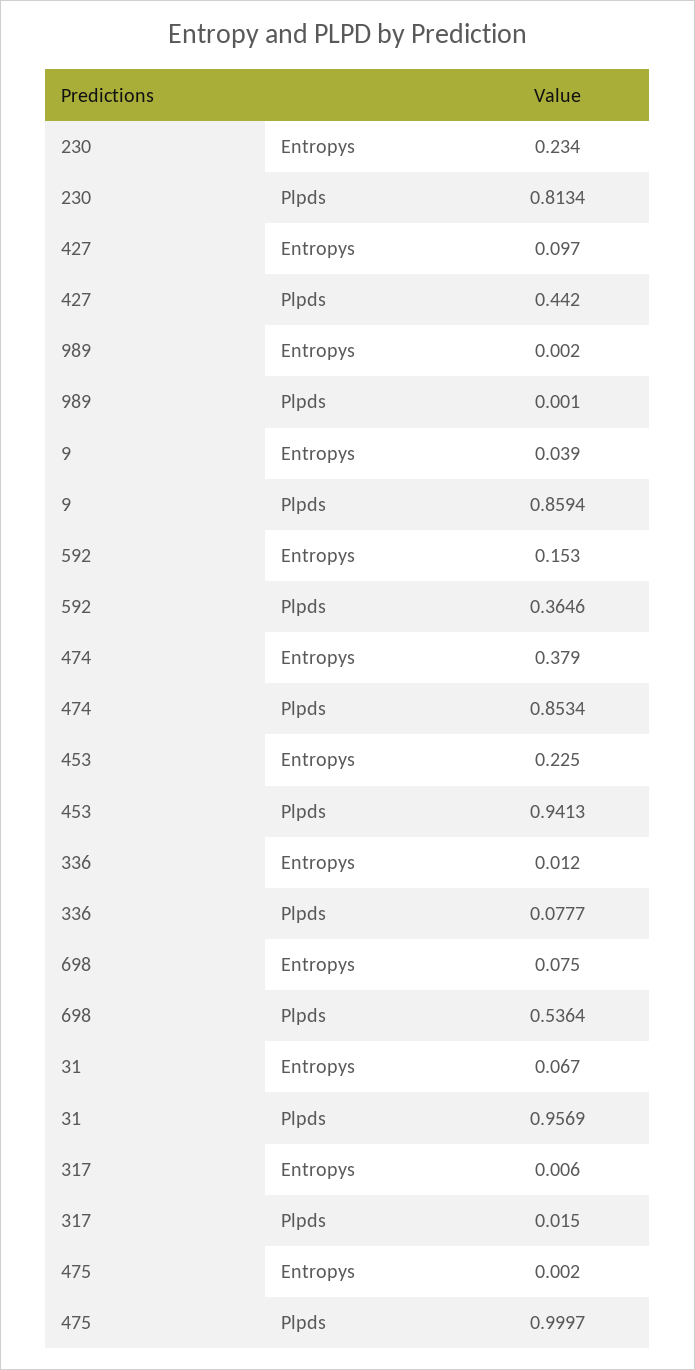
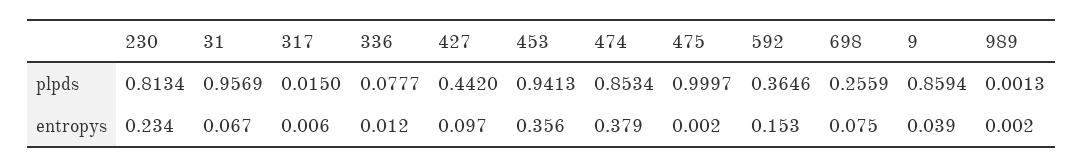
989, Plpds: 0.001 -> 0.0013
453, Entropys: 0.225 -> 0.356
698, Plpds: 0.5364 -> 0.2559

